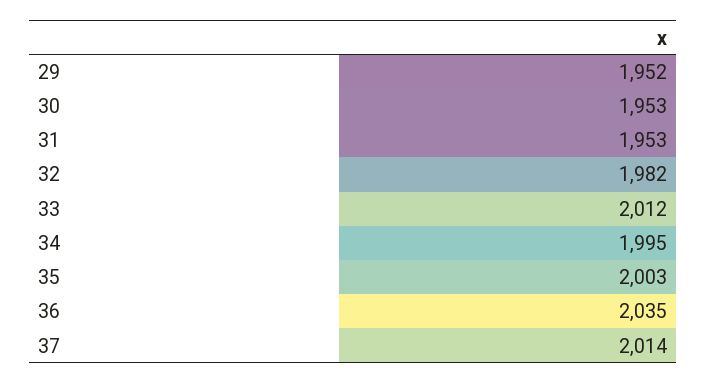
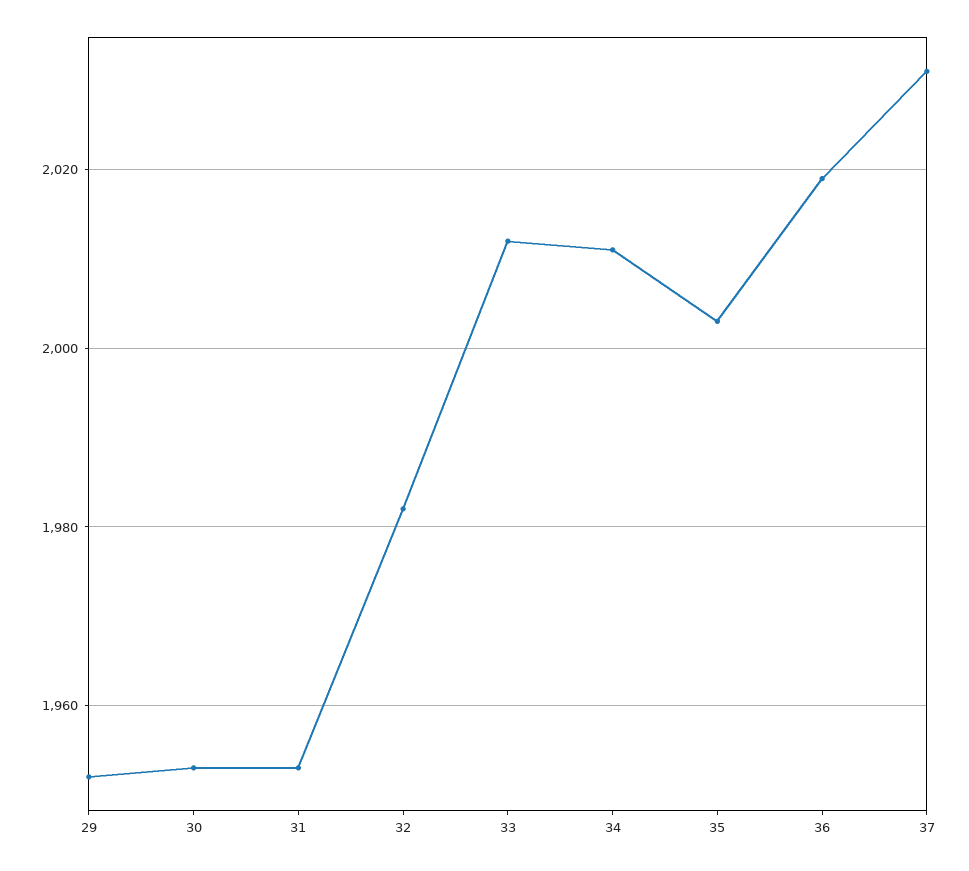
34: 1995 -> 2010
36: 2035 -> 2020
37: 2014 -> 2030

